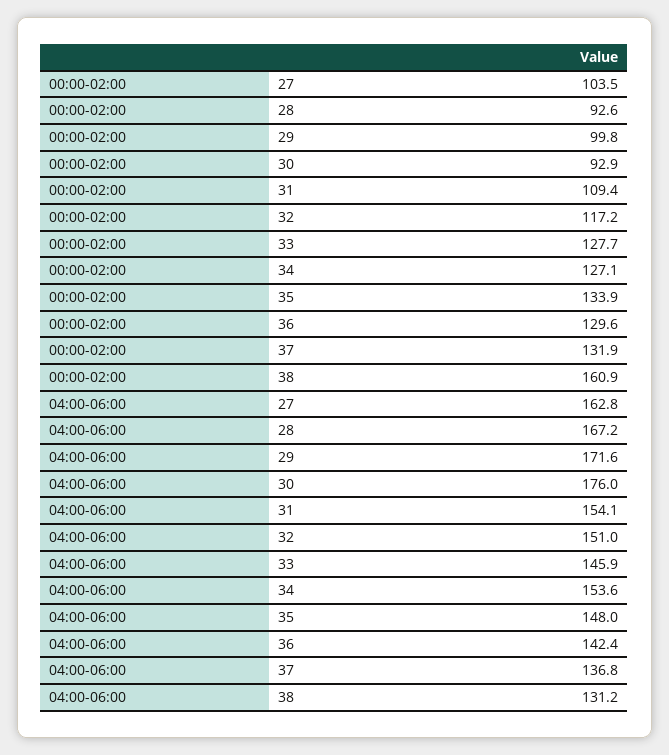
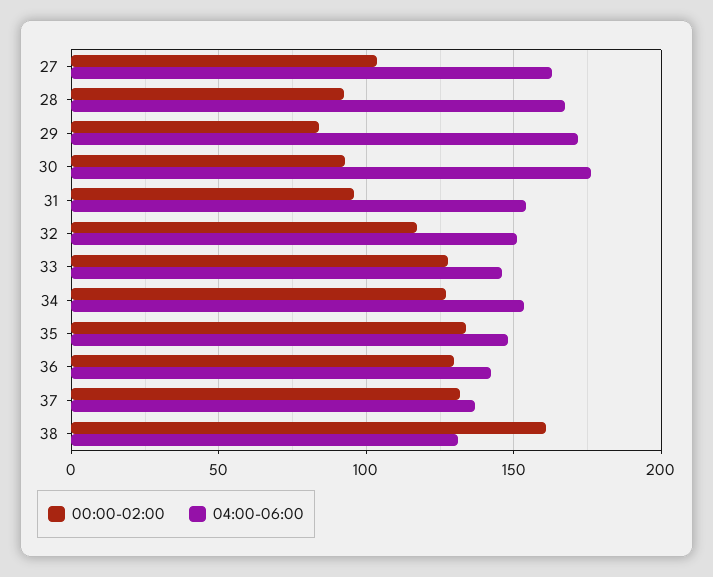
00:00-02:00, 29: 99.8 -> 85
00:00-02:00, 31: 109.4 -> 95

